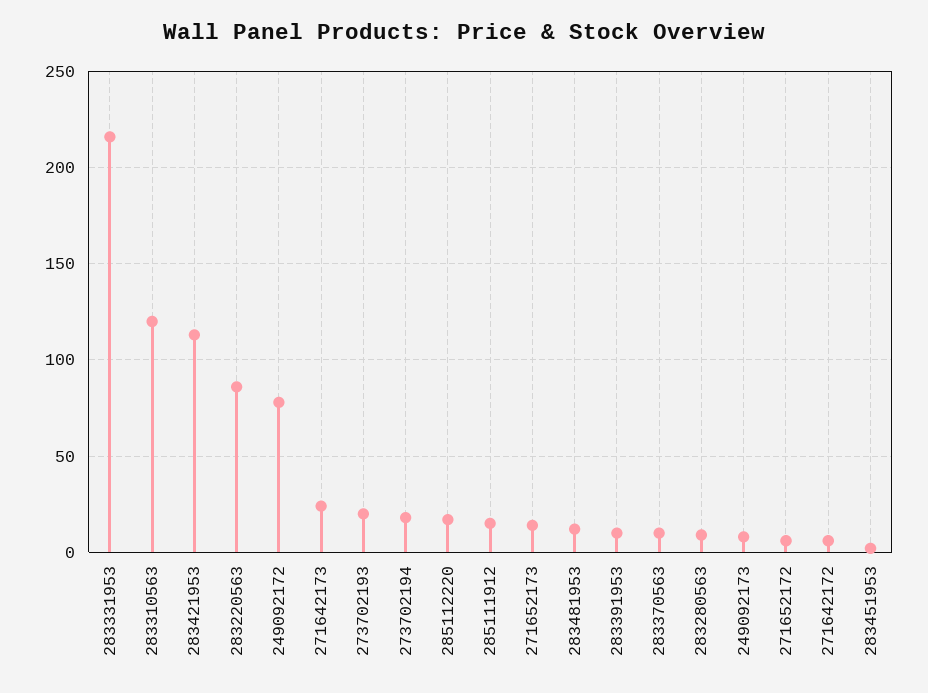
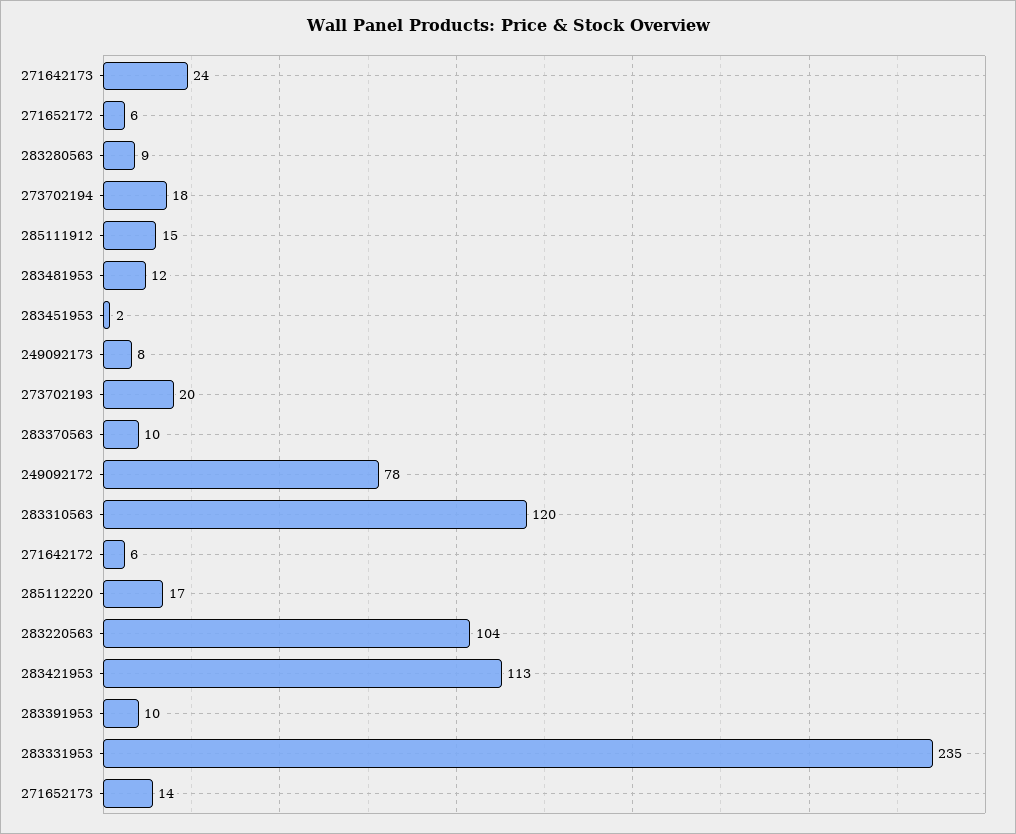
283331953: 215 -> 235
283220563: 85 -> 104

